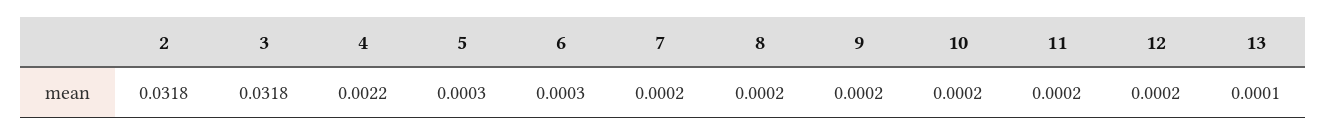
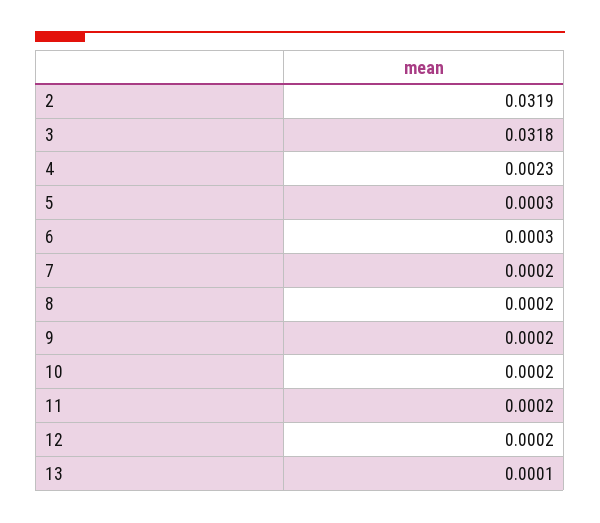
2: 0.0318 -> 0.0319
4: 0.0022 -> 0.0023

